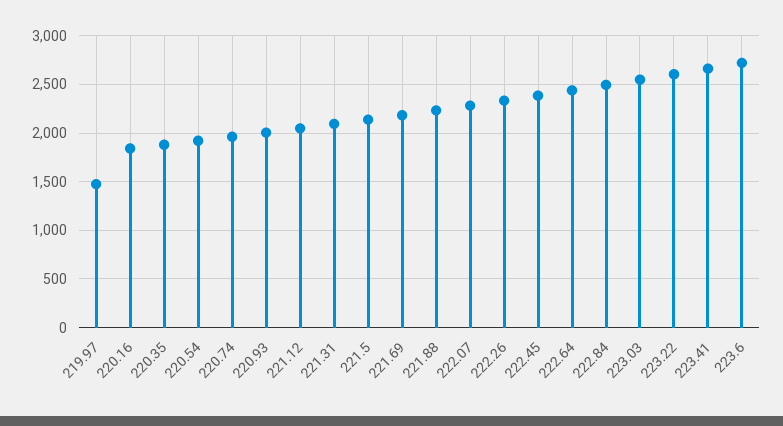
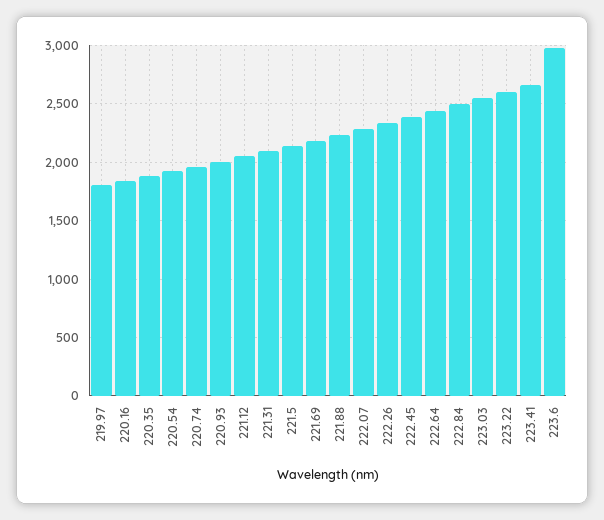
219.97: 1500 -> 1800
223.6: 2700 -> 3000

